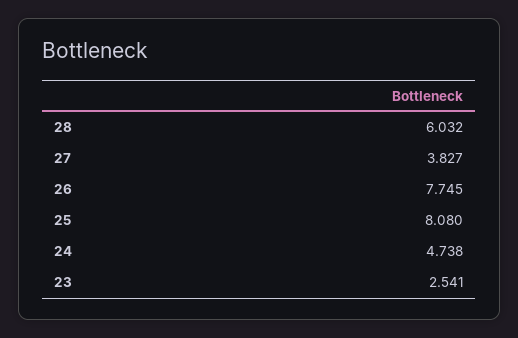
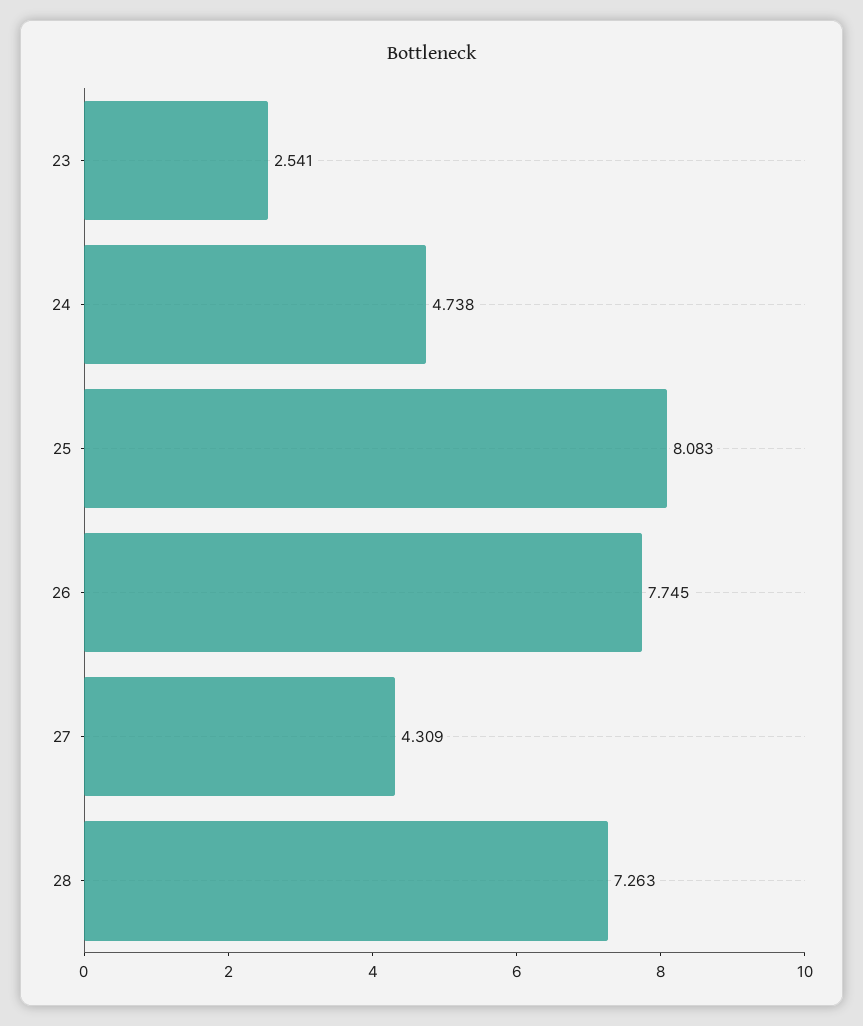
28: 6.032 -> 7.263
27: 3.827 -> 4.309
25: 8.08 -> 8.083

